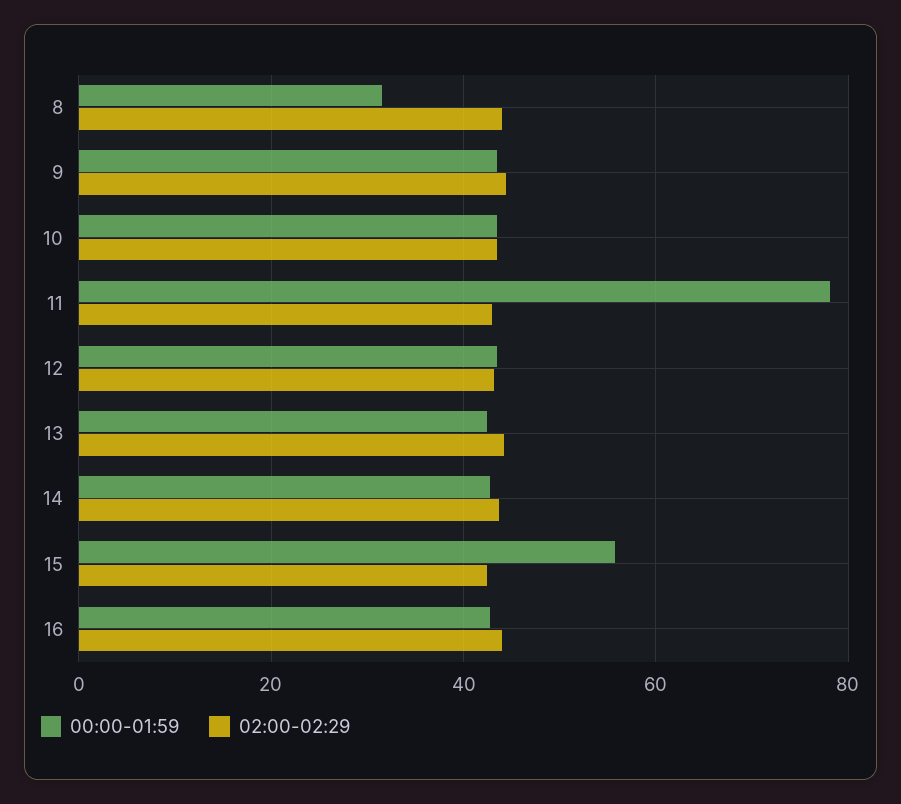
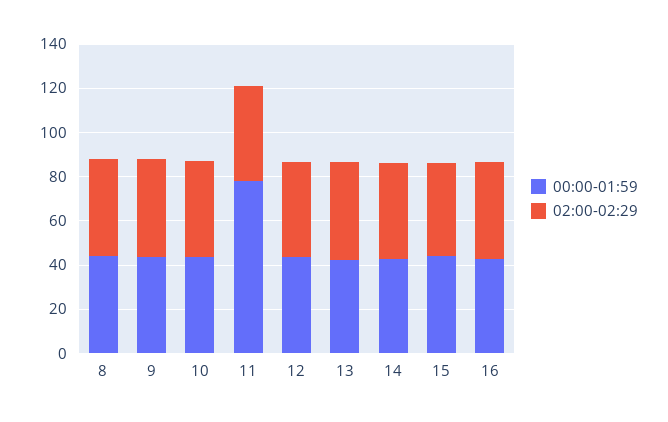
00:00-01:59, 8: 32 -> 45
00:00-01:59, 15: 56 -> 45

